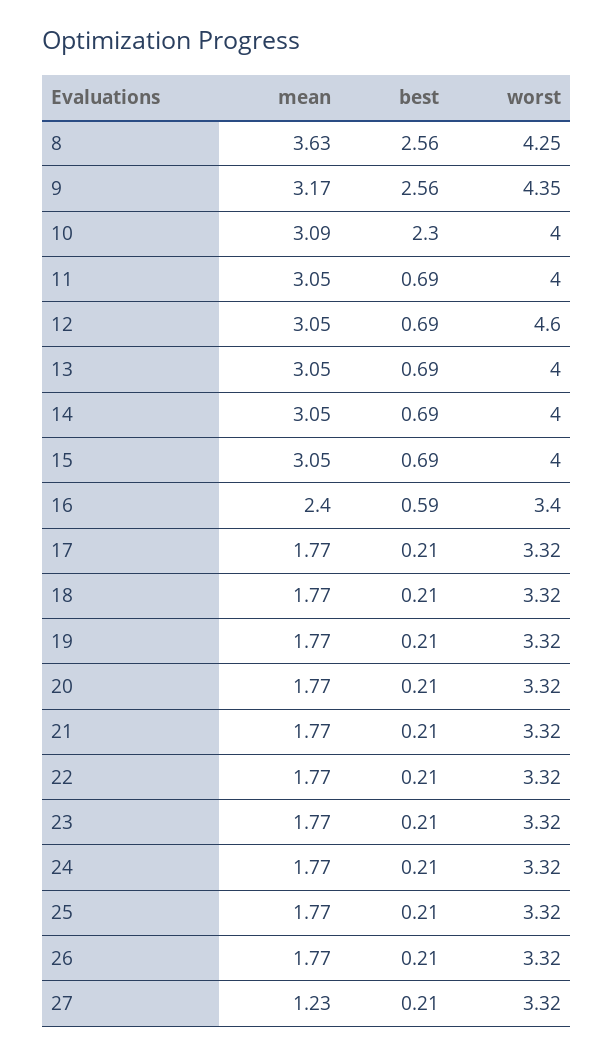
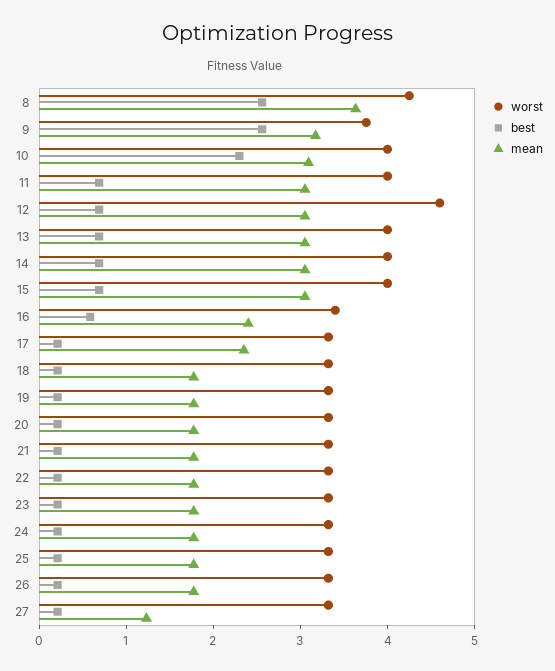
worst, 9: 4.35 -> 3.8
mean, 17: 1.77 -> 2.4

